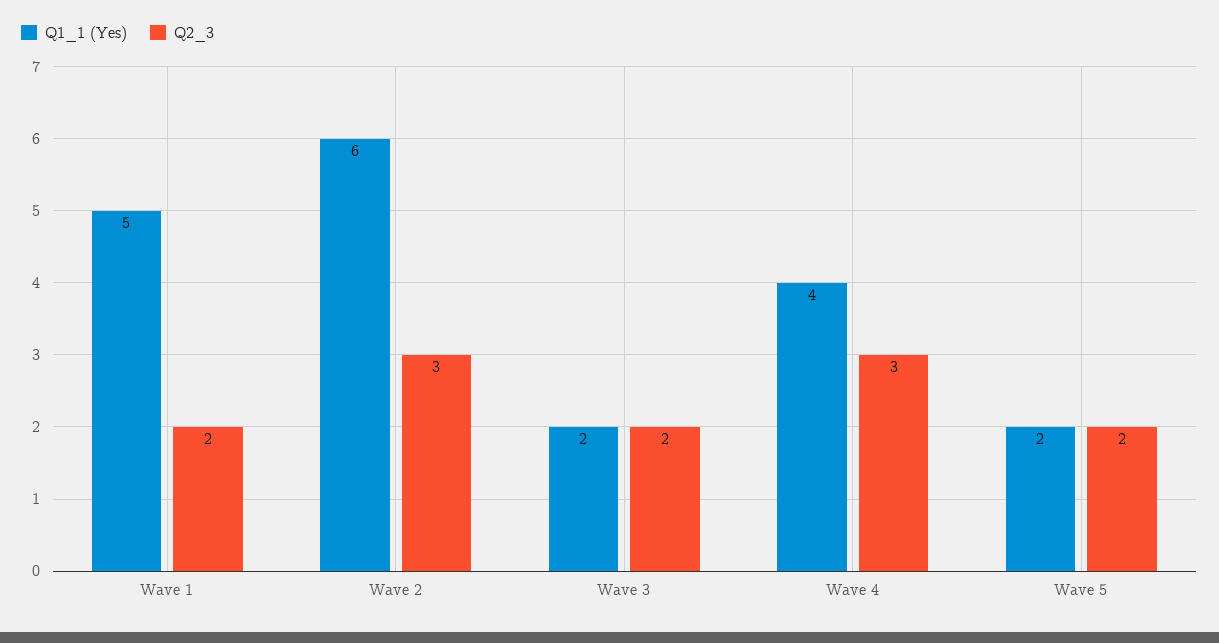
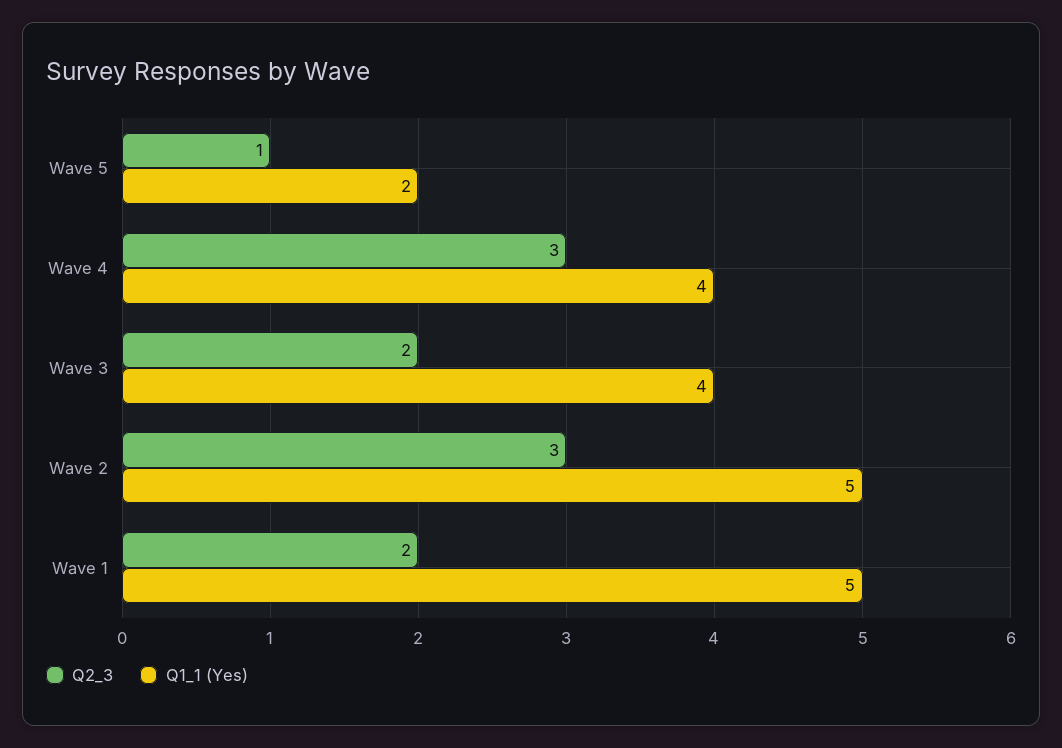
Q1_1 (Yes), Wave 2: 6 -> 5
Q1_1 (Yes), Wave 3: 2 -> 4
Q2_3, Wave 5: 2 -> 1

